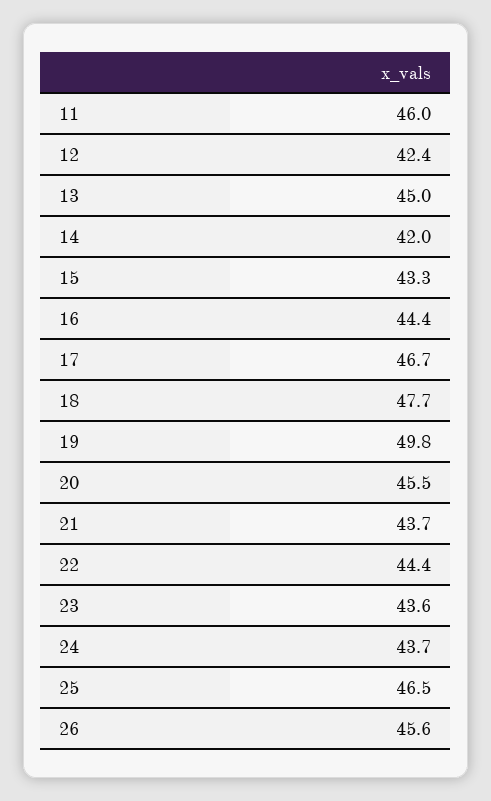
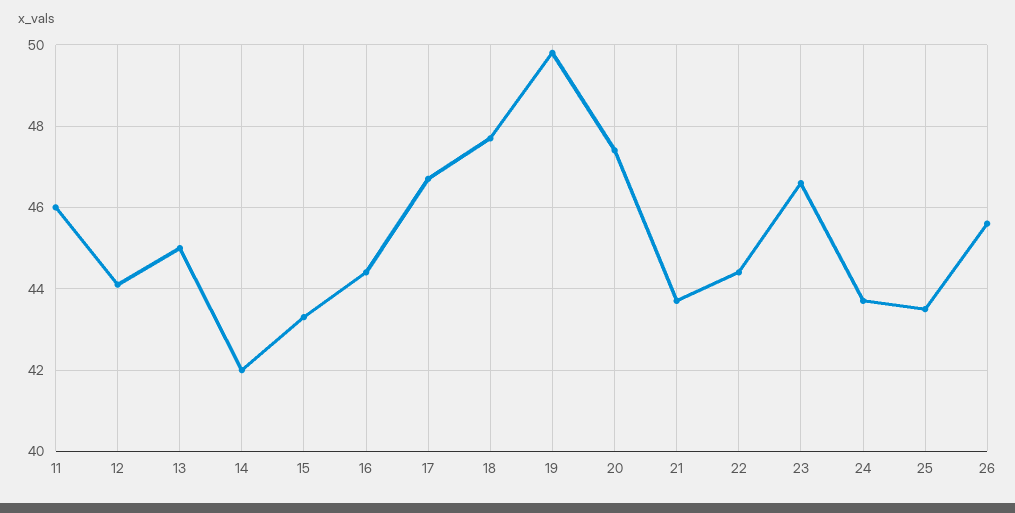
12: 42.4 -> 44
20: 45.5 -> 47.5
23: 43.6 -> 46.5
25: 46.5 -> 43.5

